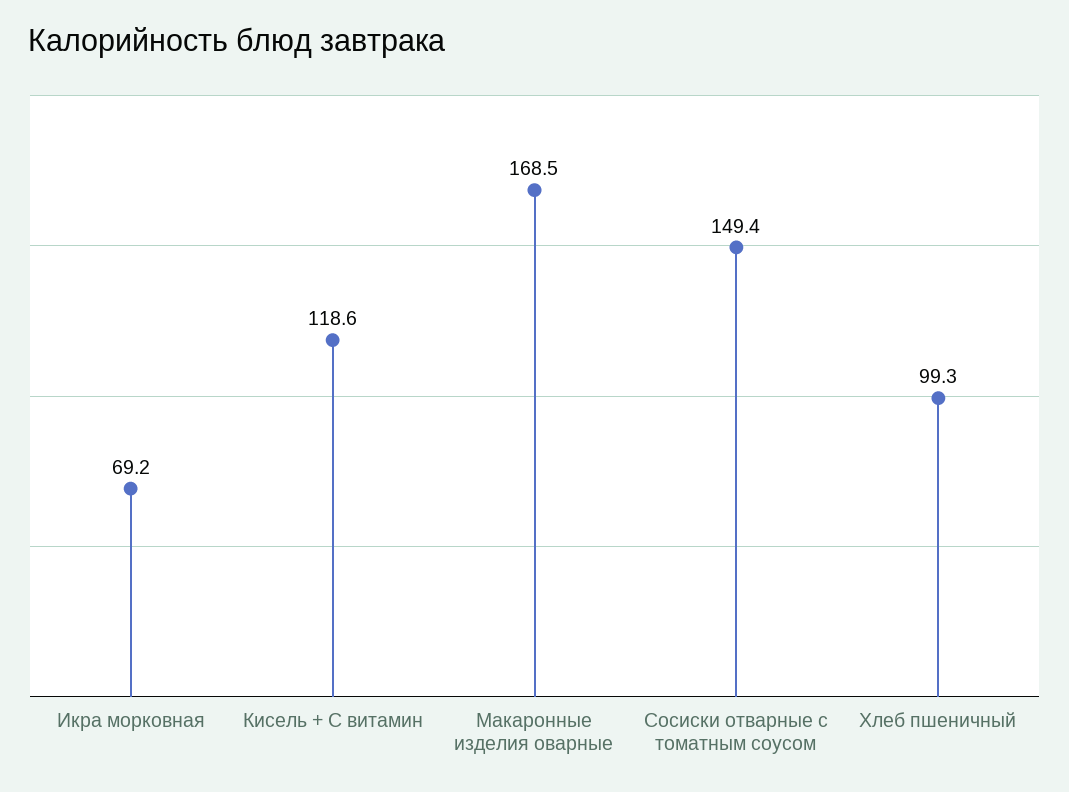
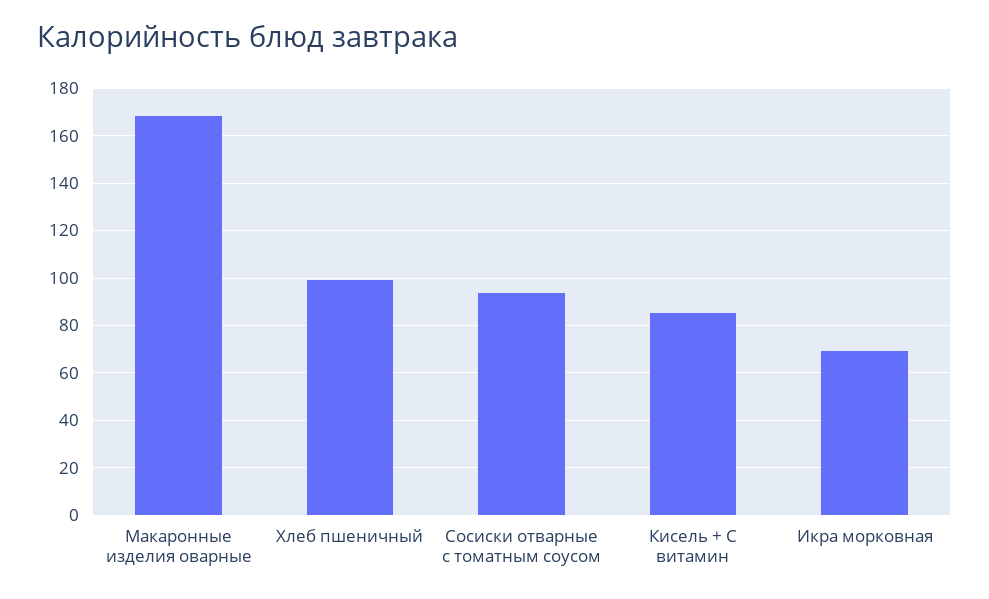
Кисель + С витамин: 118.6 -> 85
Сосиски отварные с томатным соусом: 149.4 -> 95

